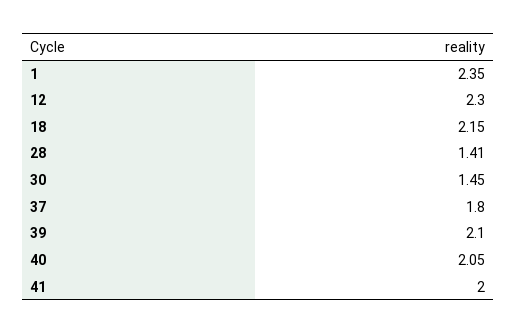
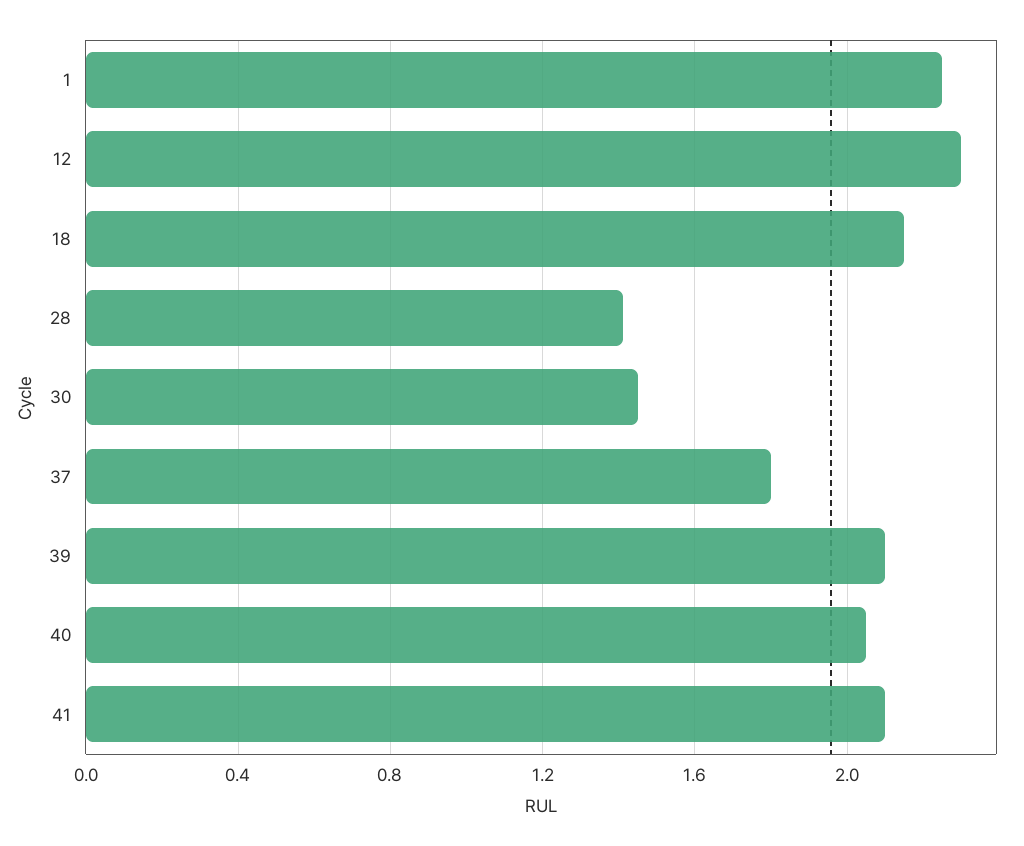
1: 2.35 -> 2.25
41: 2 -> 2.1

